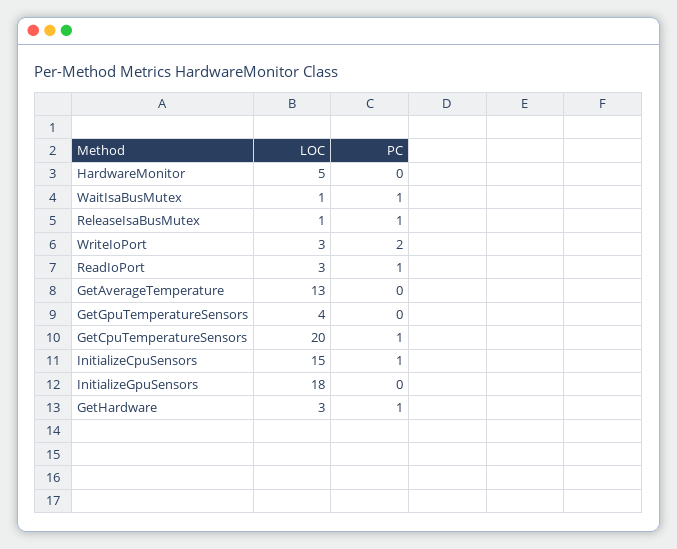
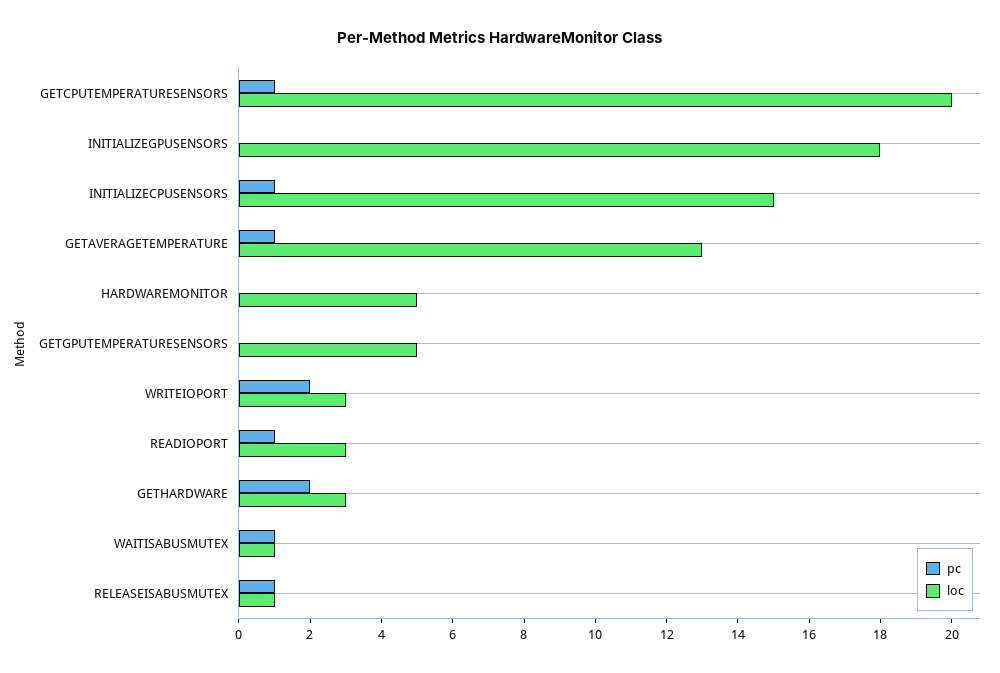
PC, GetAverageTemperature: 0 -> 1
LOC, GetGpuTemperatureSensors: 4 -> 5
PC, GetHardware: 1 -> 2

